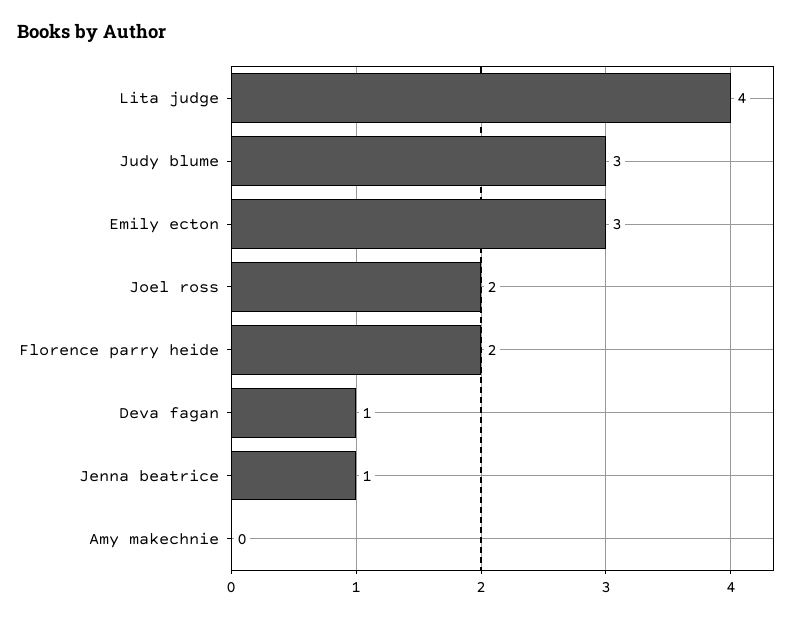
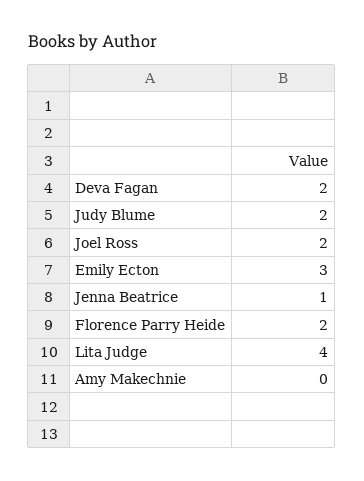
Judy blume: 3 -> 2
Deva fagan: 1 -> 2

